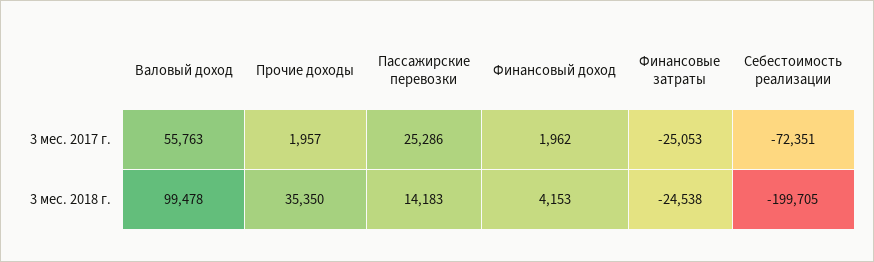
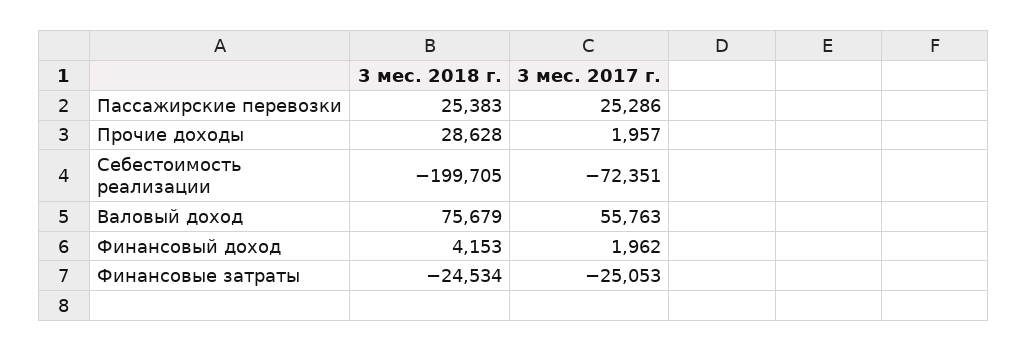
Валовый доход, 3 мес. 2018 г.: 99478 -> 75679
Прочие доходы, 3 мес. 2018 г.: 35350 -> 28628
Пассажирские перевозки, 3 мес. 2018 г.: 14183 -> 25383
Финансовые затраты, 3 мес. 2018 г.: -24538 -> -24534

